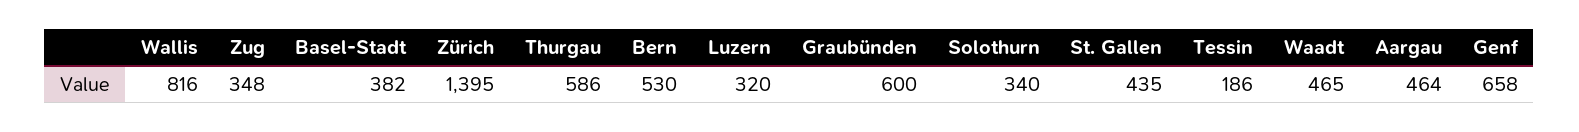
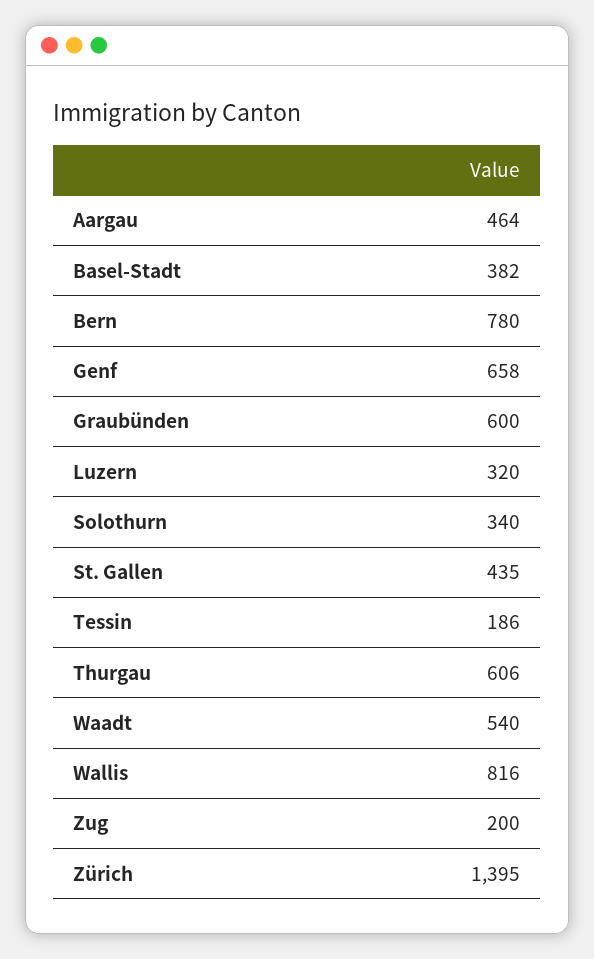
Zug: 348 -> 200
Thurgau: 586 -> 606
Bern: 530 -> 780
Waadt: 465 -> 540

